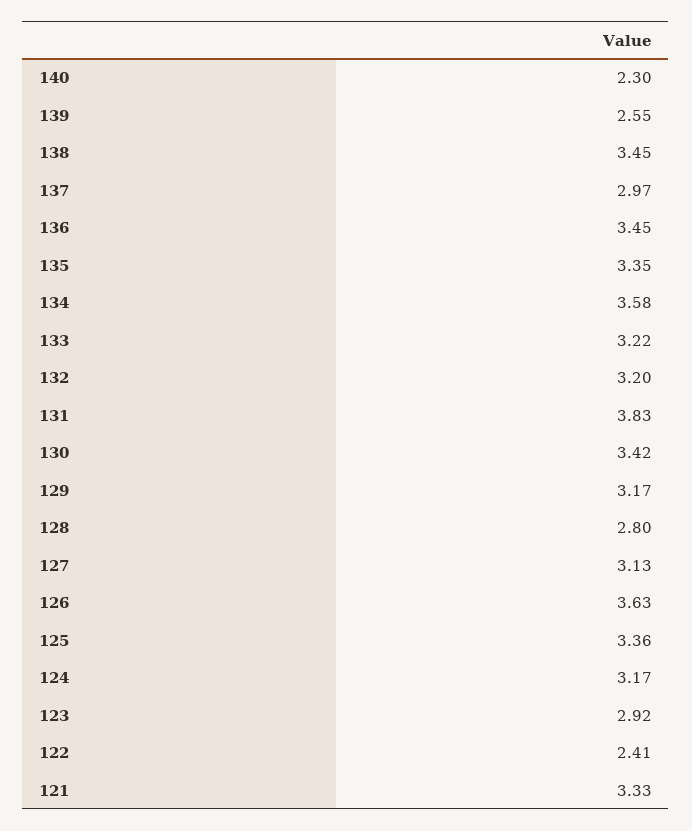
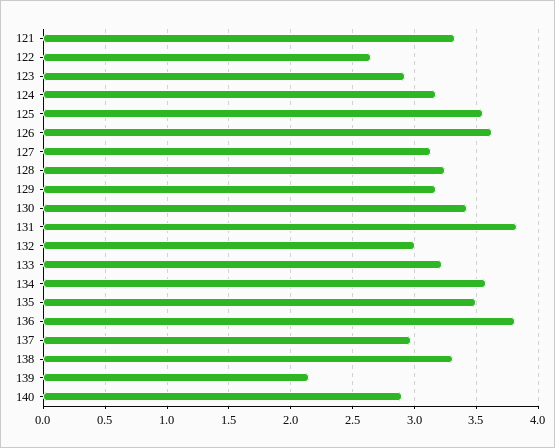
140: 2.3 -> 2.9
139: 2.55 -> 2.15
138: 3.45 -> 3.3
136: 3.45 -> 3.8
135: 3.35 -> 3.5
132: 3.2 -> 3
128: 2.8 -> 3.25
125: 3.36 -> 3.55
122: 2.41 -> 2.65

